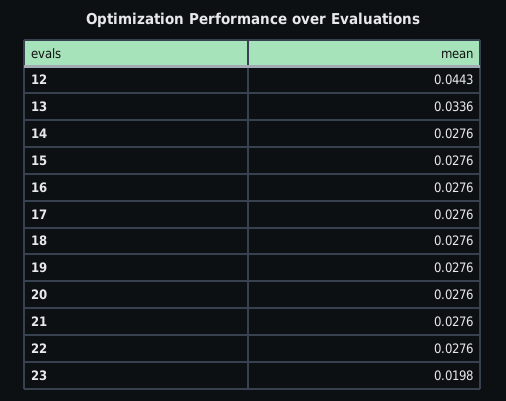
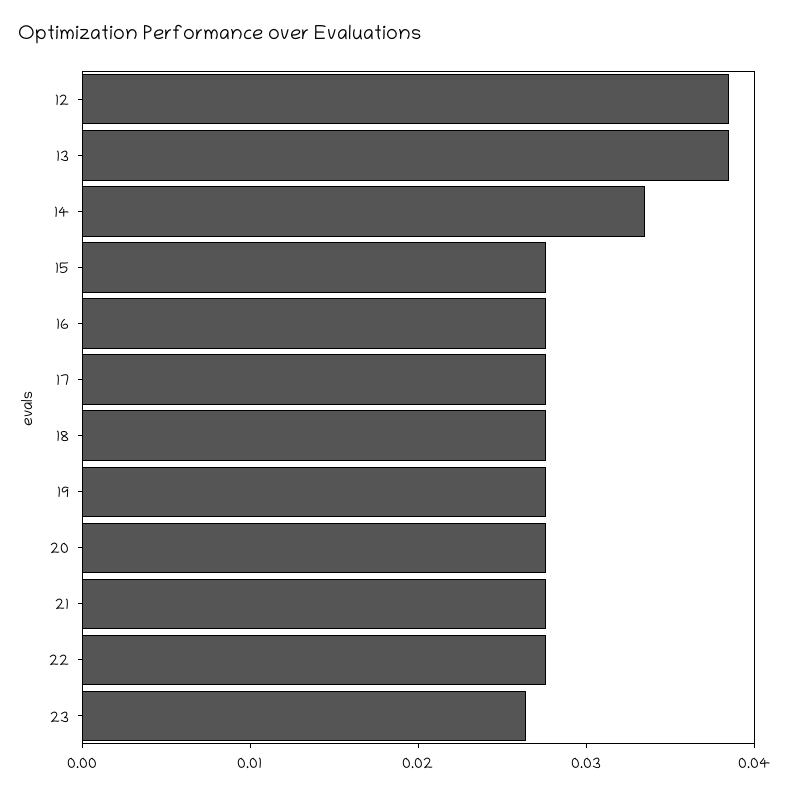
12: 0.0443 -> 0.038
13: 0.0336 -> 0.038
14: 0.0276 -> 0.034
23: 0.0198 -> 0.026

